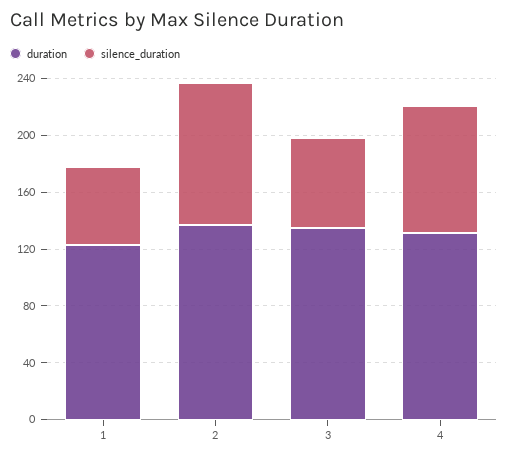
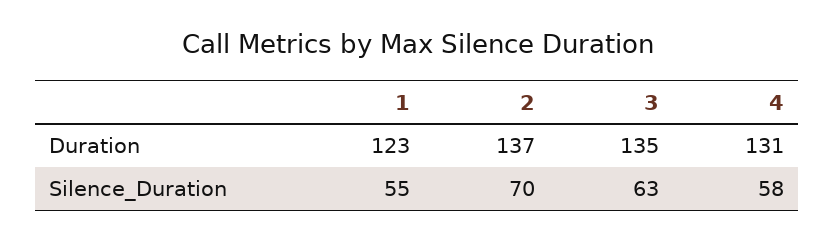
silence_duration, 2: 100 -> 70
silence_duration, 4: 90 -> 58

